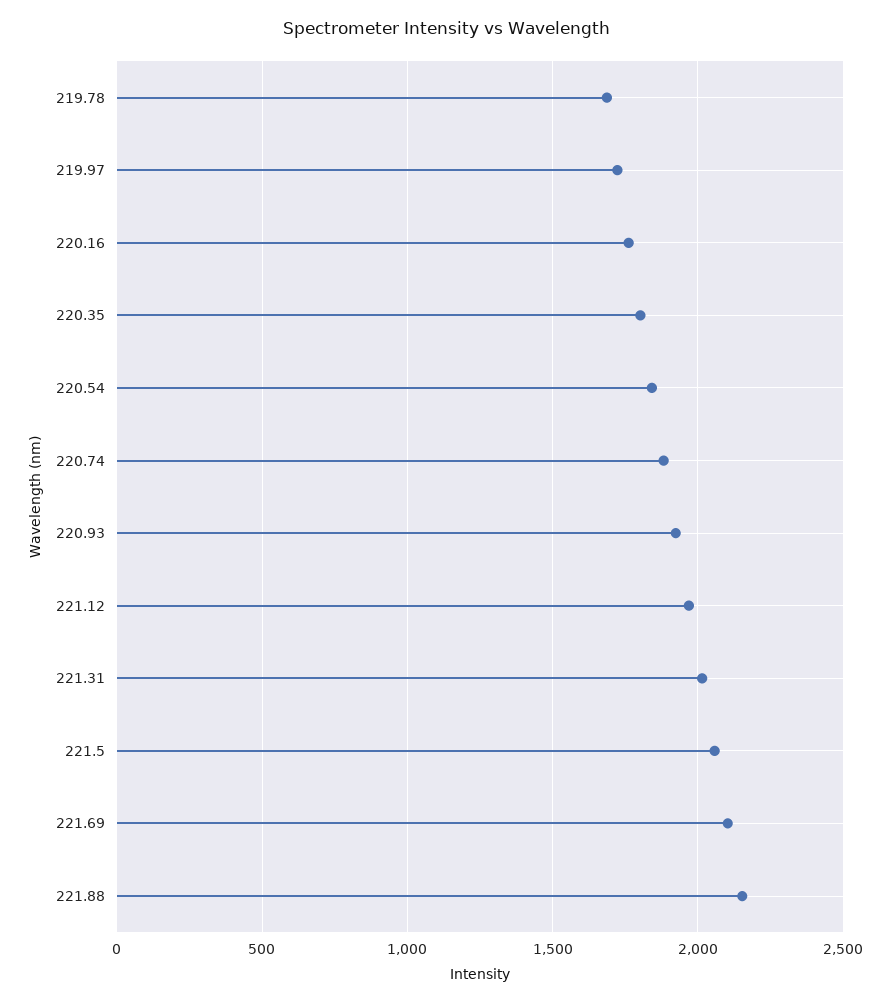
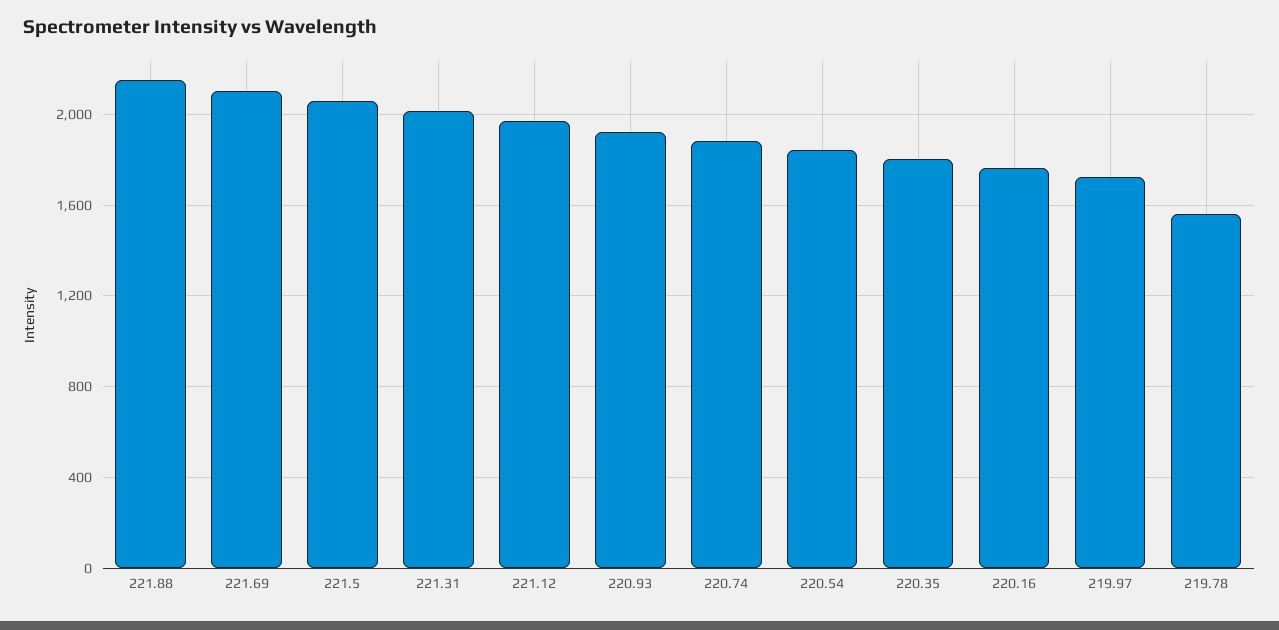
219.78: 1700 -> 1550

